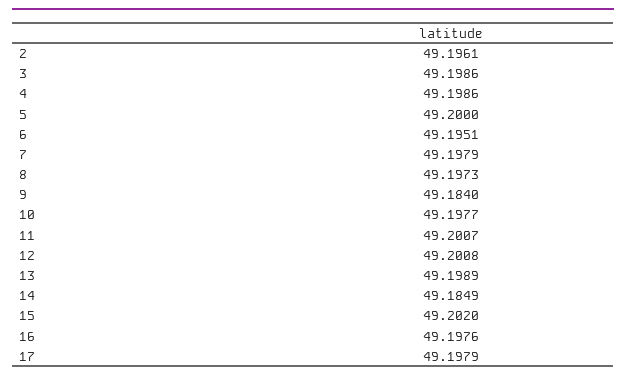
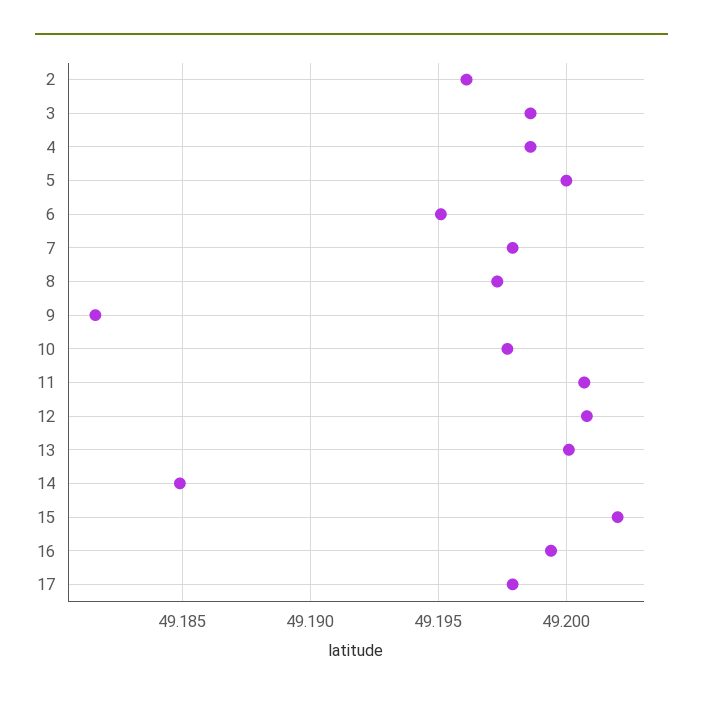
9: 49.184 -> 49.1815
13: 49.1989 -> 49.2
16: 49.1976 -> 49.1995

